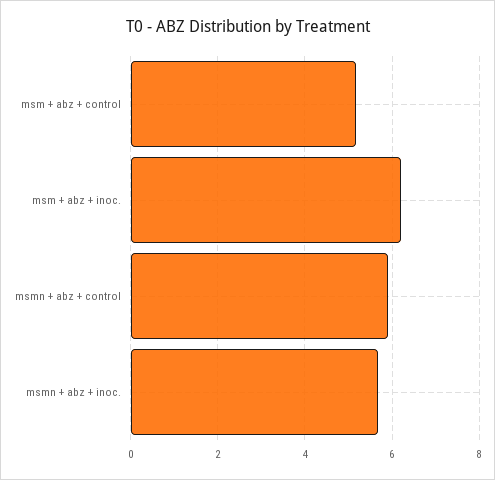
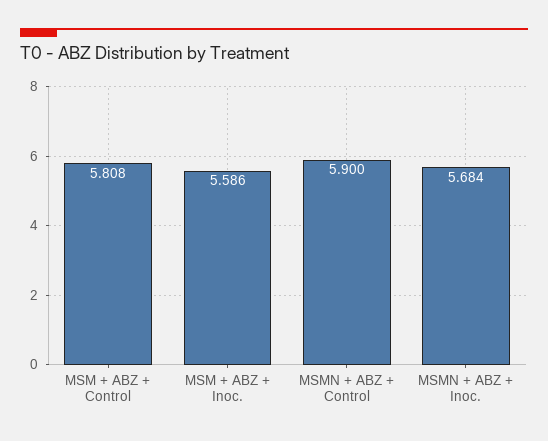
msm + abz + control: 5.2 -> 5.808
msm + abz + inoc.: 6.2 -> 5.586

